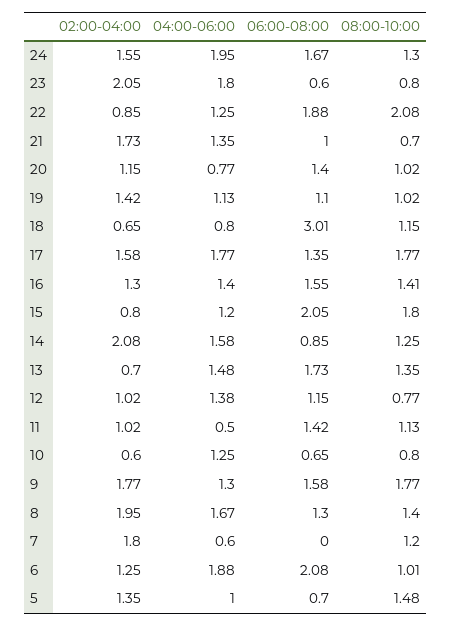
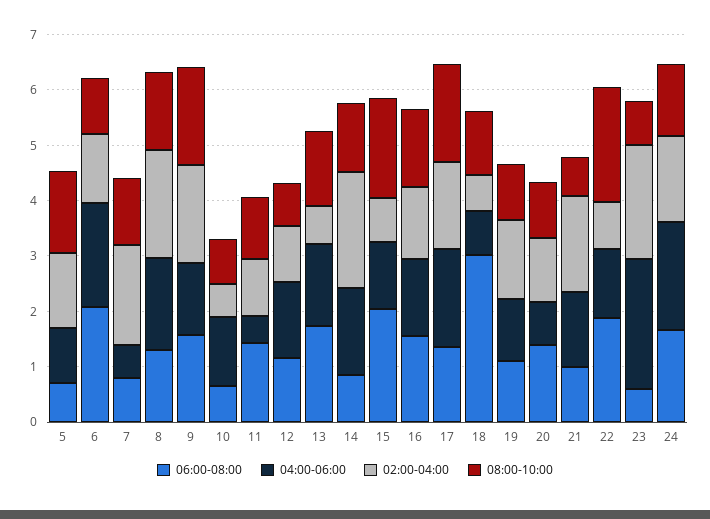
04:00-06:00, 23: 1.8 -> 2.4
06:00-08:00, 7: 0 -> 0.8

